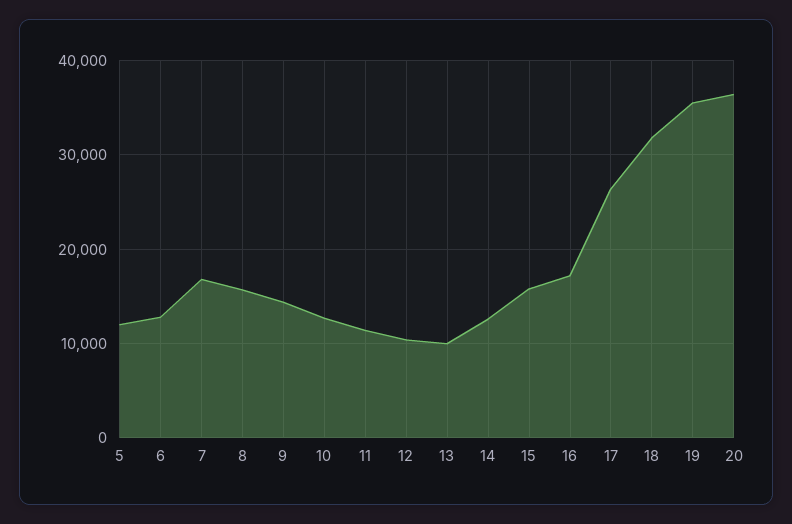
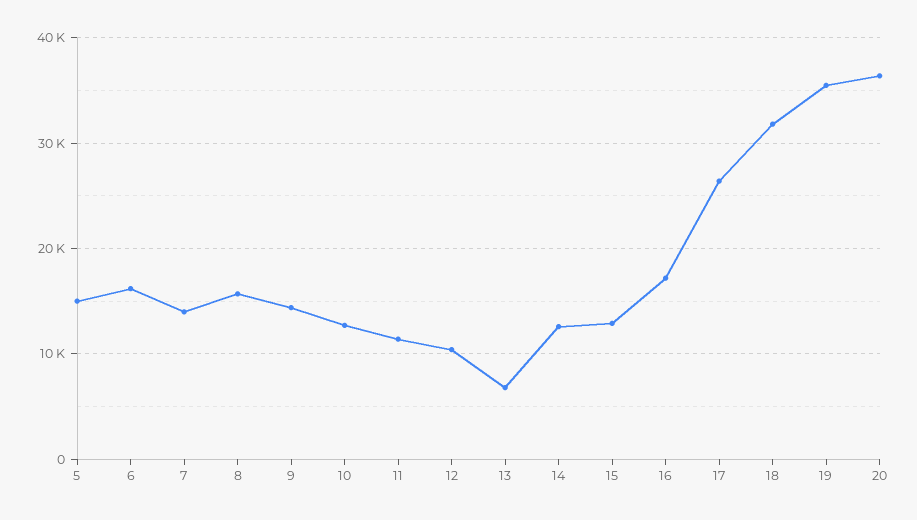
5: 12000 -> 15000
6: 13000 -> 16000
7: 17000 -> 14000
13: 10000 -> 7000
15: 16000 -> 13000

